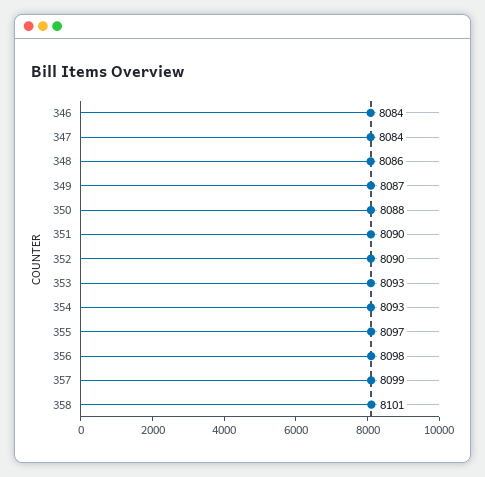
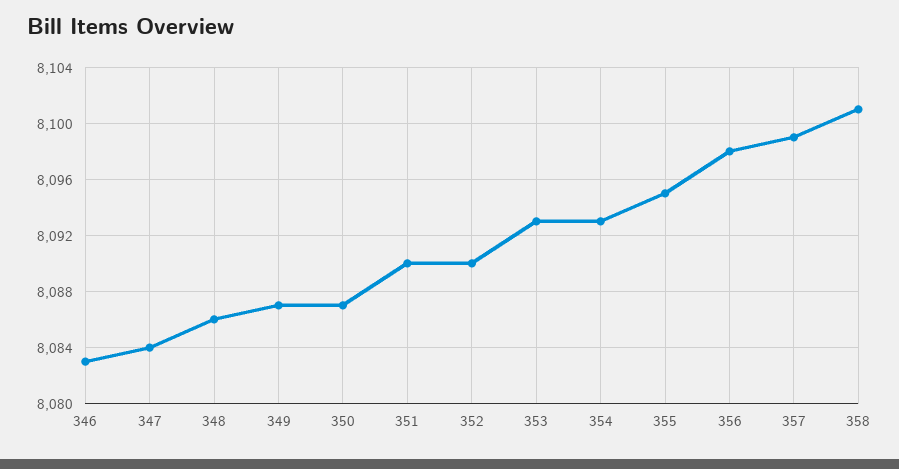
346: 8084 -> 8083
350: 8088 -> 8087
355: 8097 -> 8095

